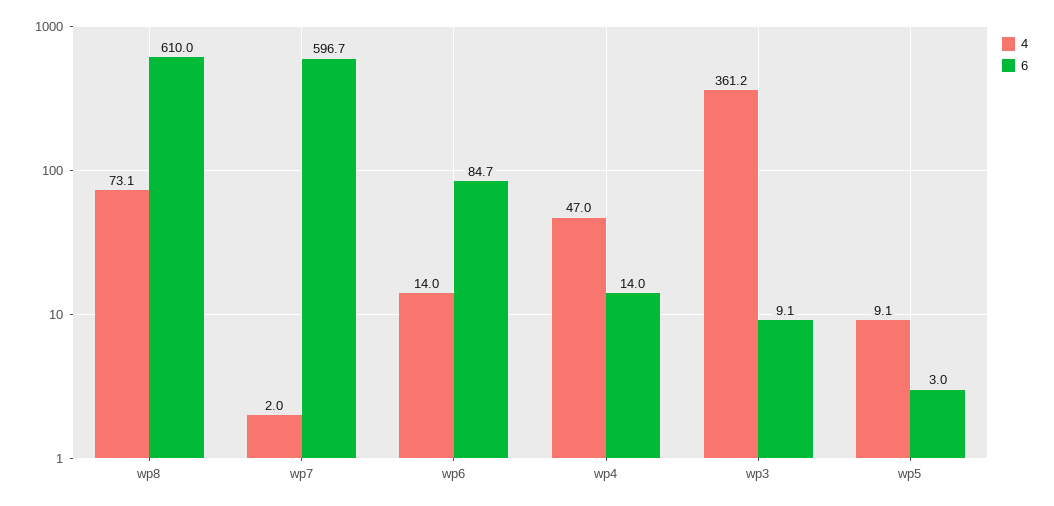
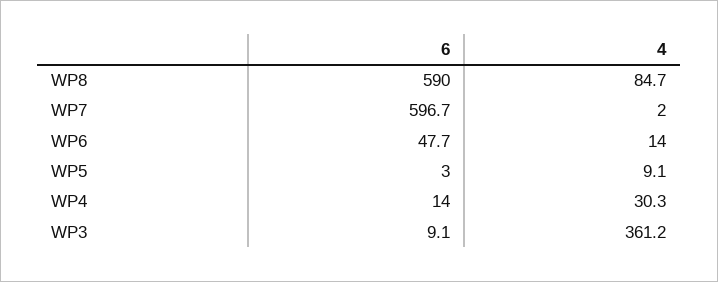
4, wp8: 73.1 -> 84.7
6, wp8: 610 -> 590
6, wp6: 84.7 -> 47.7
4, wp4: 47 -> 30.3

